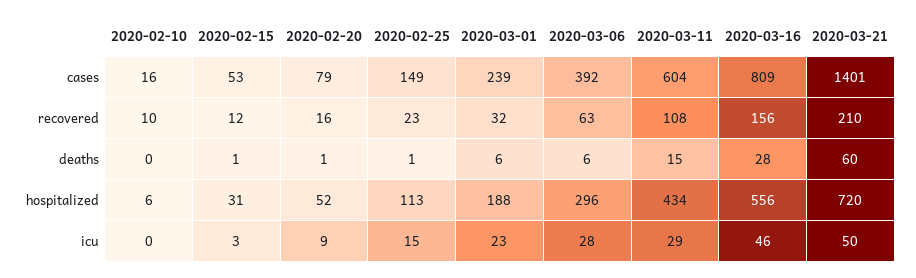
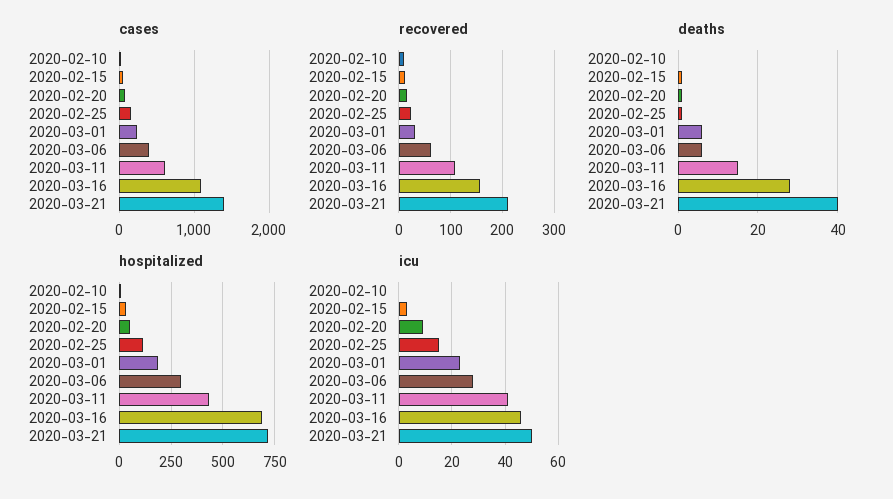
cases, 2020-03-16: 809 -> 1100
deaths, 2020-03-21: 60 -> 40
hospitalized, 2020-03-16: 556 -> 700
icu, 2020-03-11: 29 -> 40

